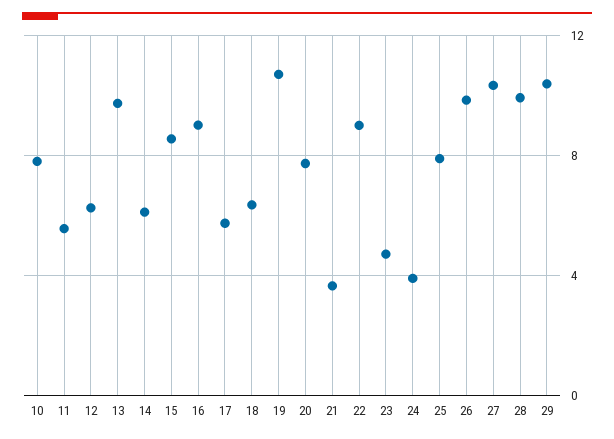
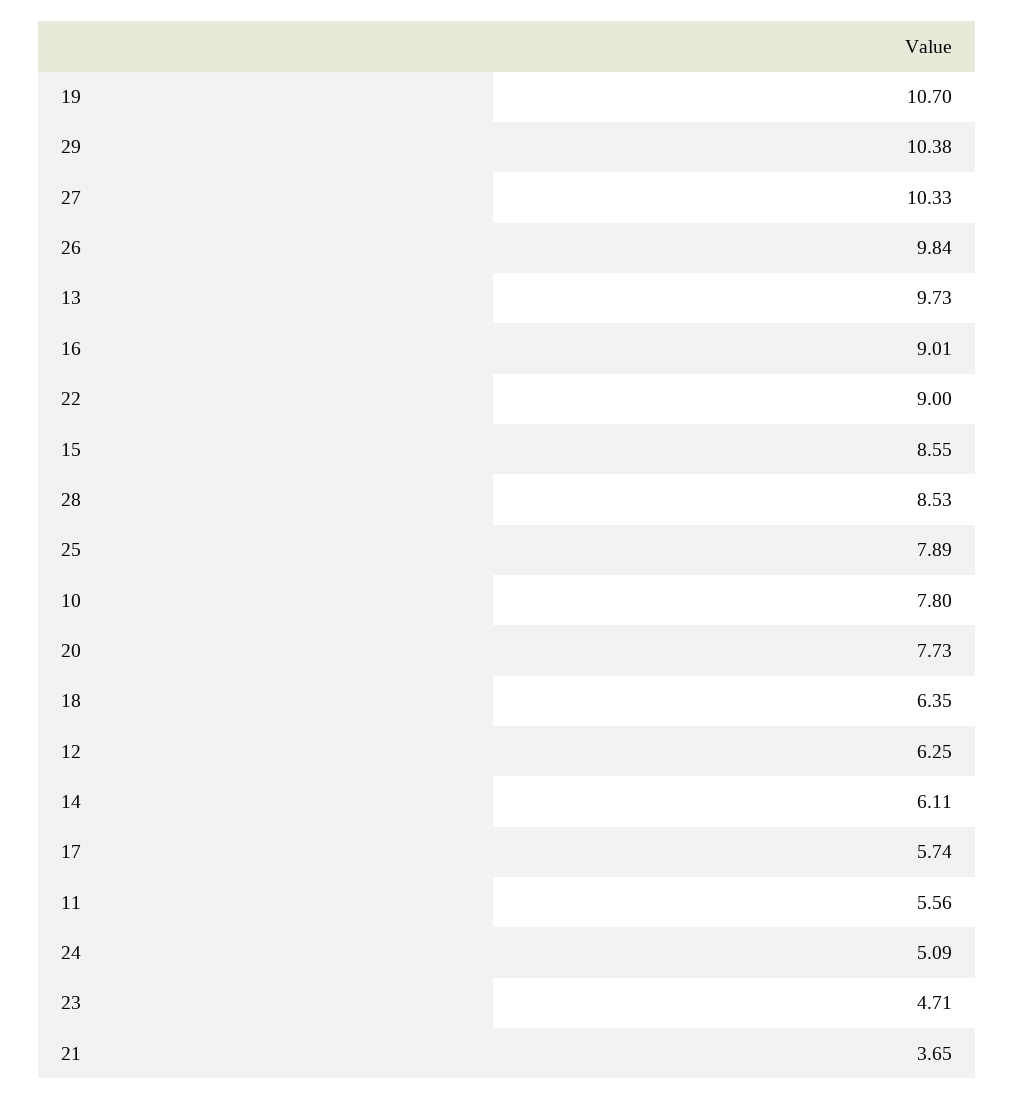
24: 4 -> 5.09
28: 10 -> 8.53

